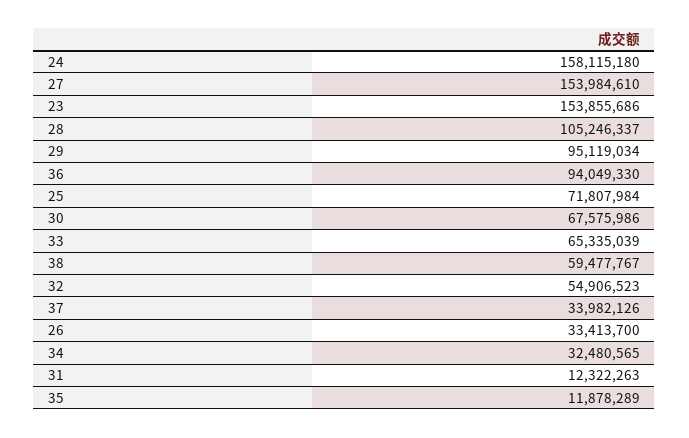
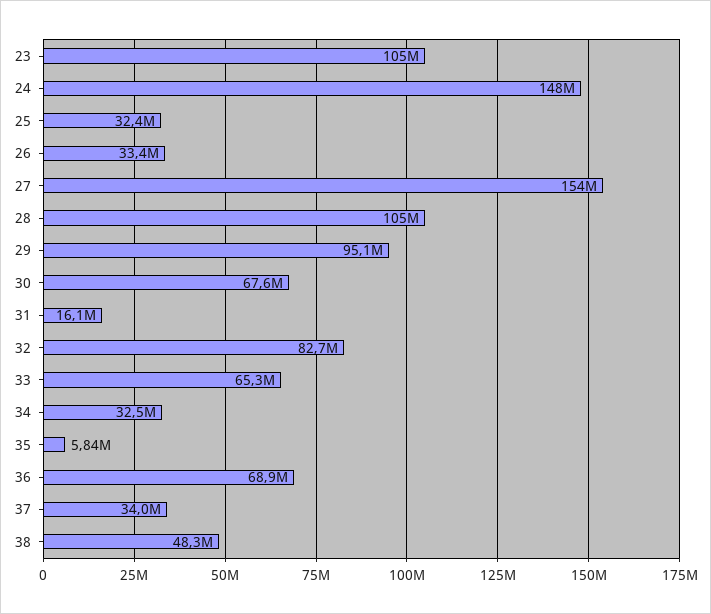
24: 158115180 -> 148000000
23: 153855686 -> 105000000
36: 94049330 -> 68900000
25: 71807984 -> 32400000
38: 59477767 -> 48300000
32: 54906523 -> 82700000
31: 12322263 -> 16100000
35: 11878289 -> 5840000

